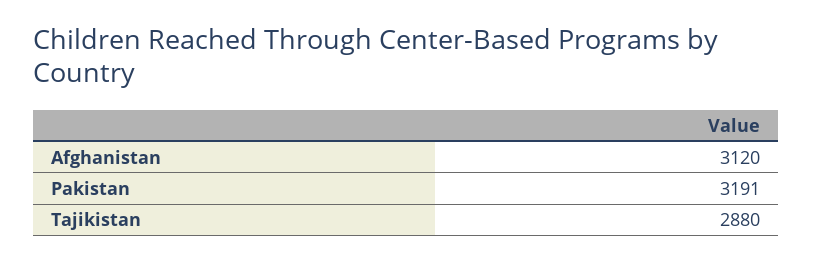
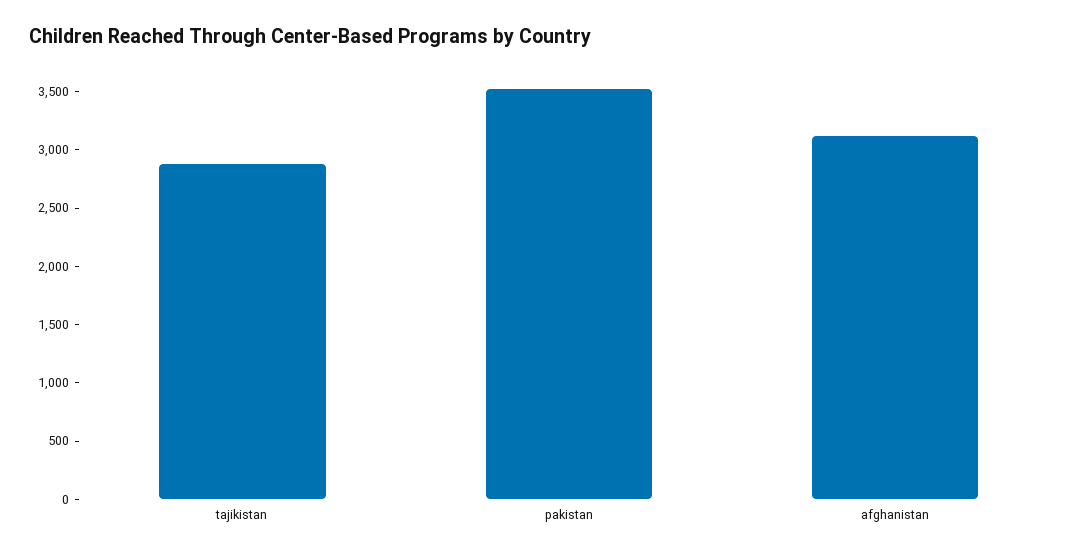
Pakistan: 3191 -> 3500

